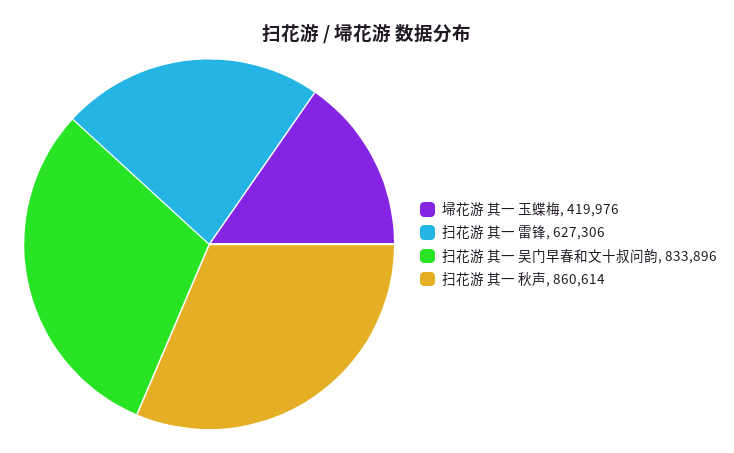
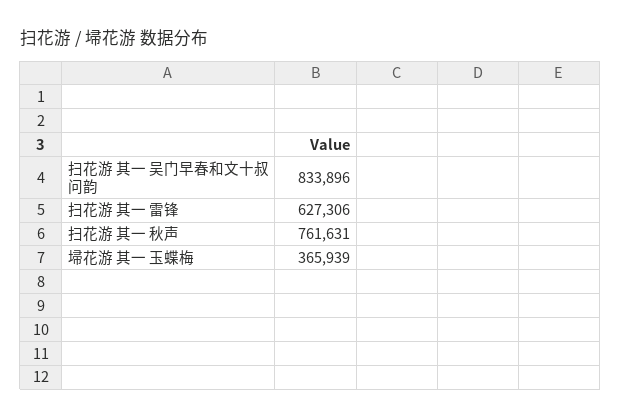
埽花游 其一 玉蝶梅: 419976 -> 365939
扫花游 其一 秋声: 860614 -> 761631

